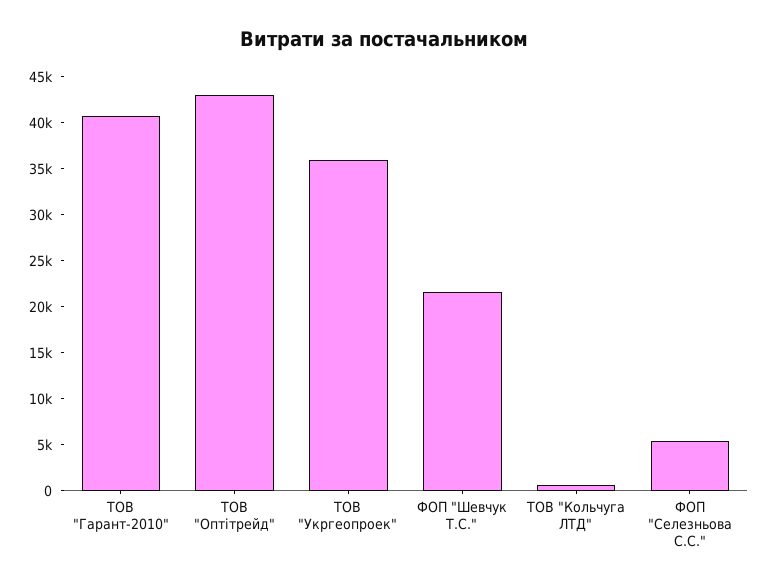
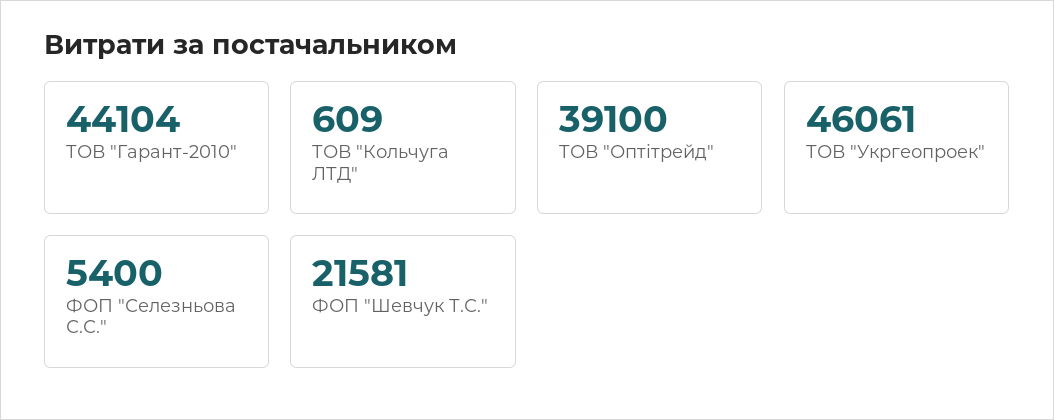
ТОВ "Гарант-2010": 41000 -> 44104
ТОВ "Оптітрейд": 43000 -> 39100
ТОВ "Укргеопроек": 36000 -> 46061

